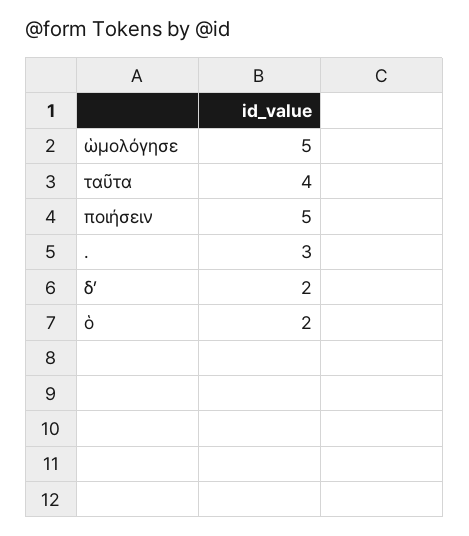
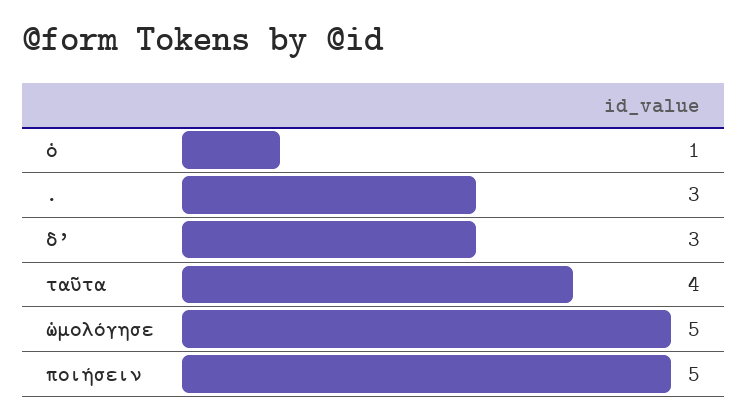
δʼ: 2 -> 3
ὁ: 2 -> 1

